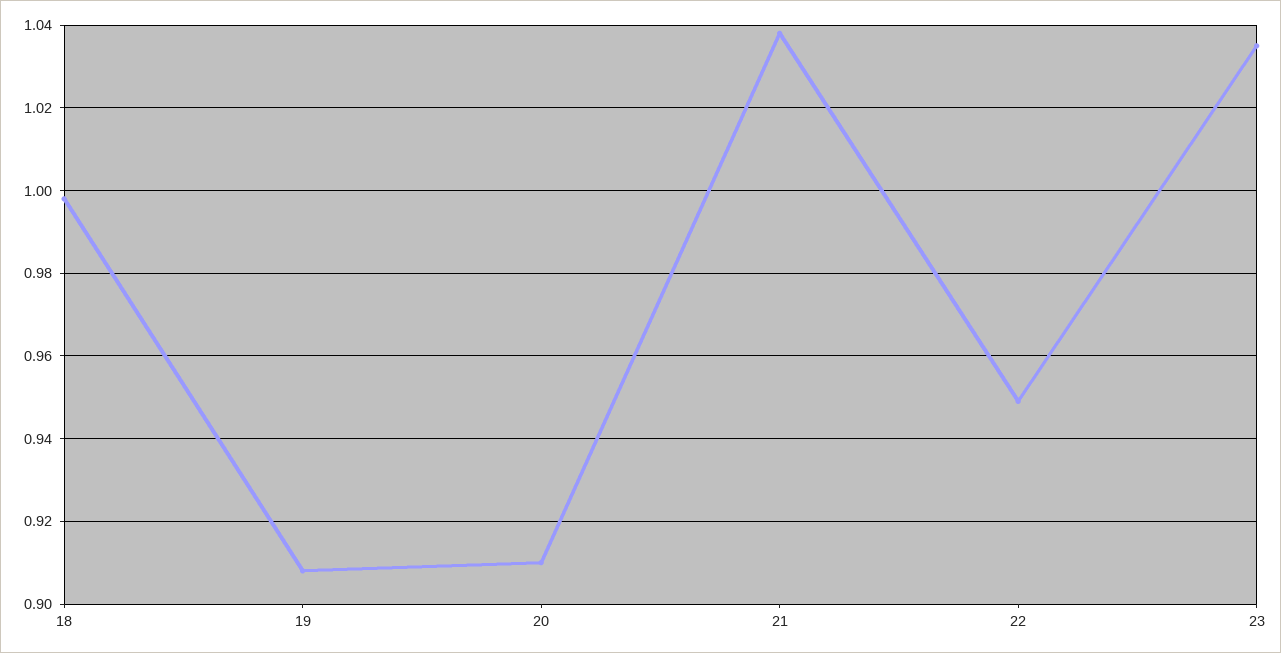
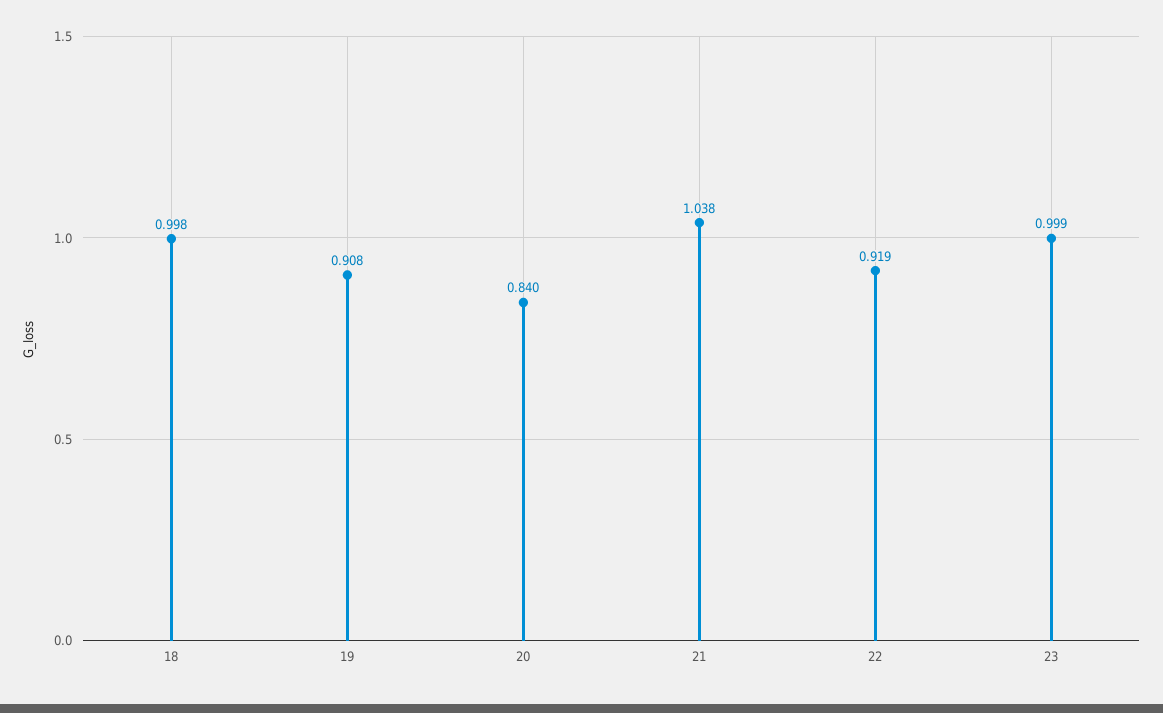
20: 0.91 -> 0.84
22: 0.95 -> 0.919
23: 1.035 -> 0.999

